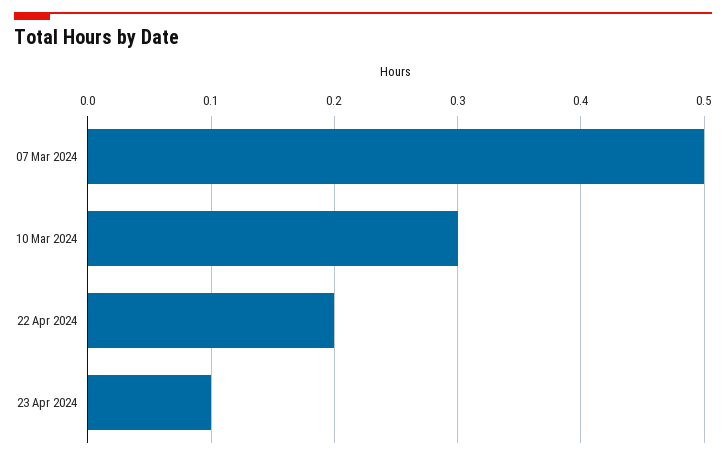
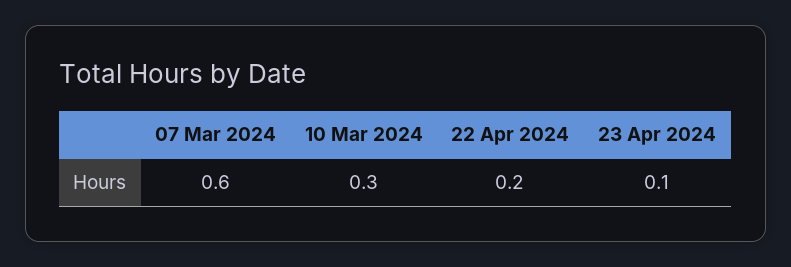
07 Mar 2024: 0.5 -> 0.6

